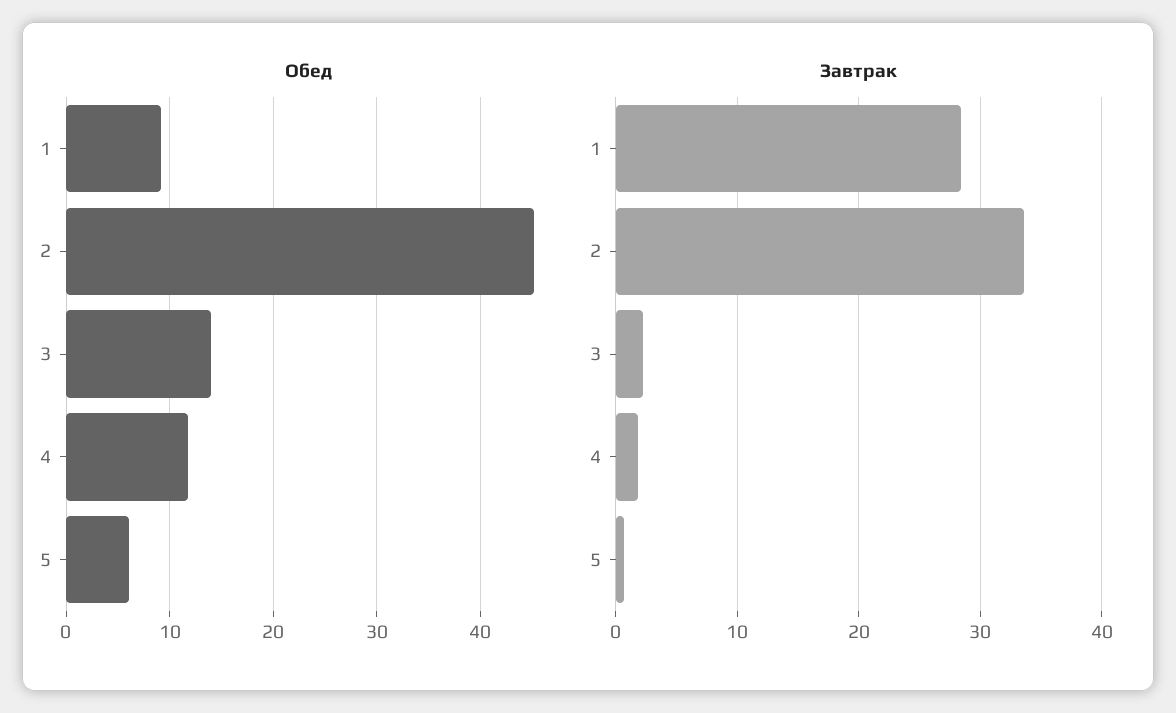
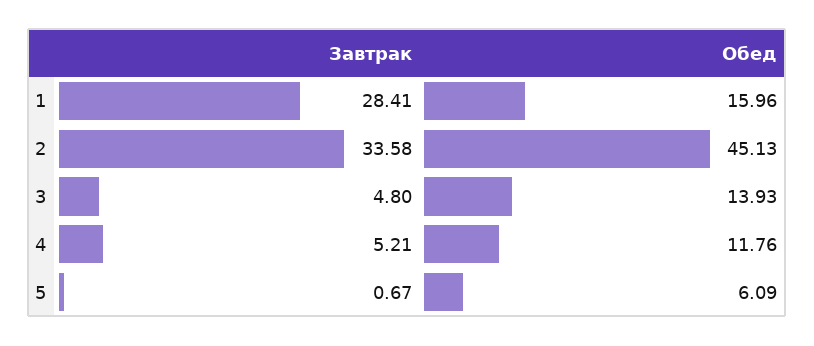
Обед, 1: 9 -> 15.96
Завтрак, 3: 2 -> 4.8
Завтрак, 4: 2 -> 5.21

